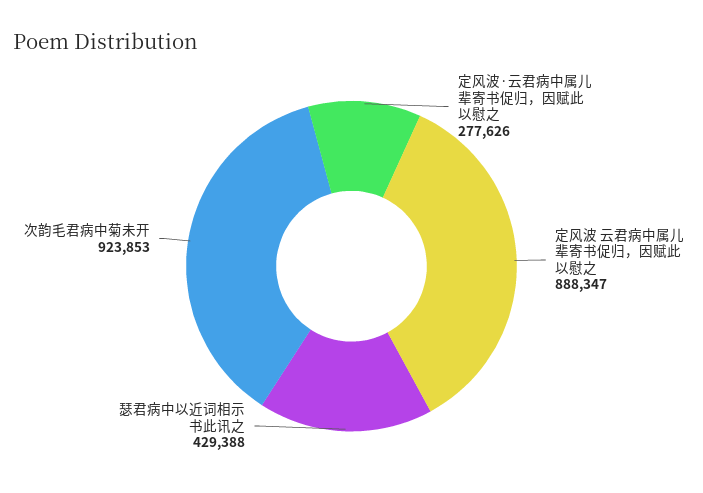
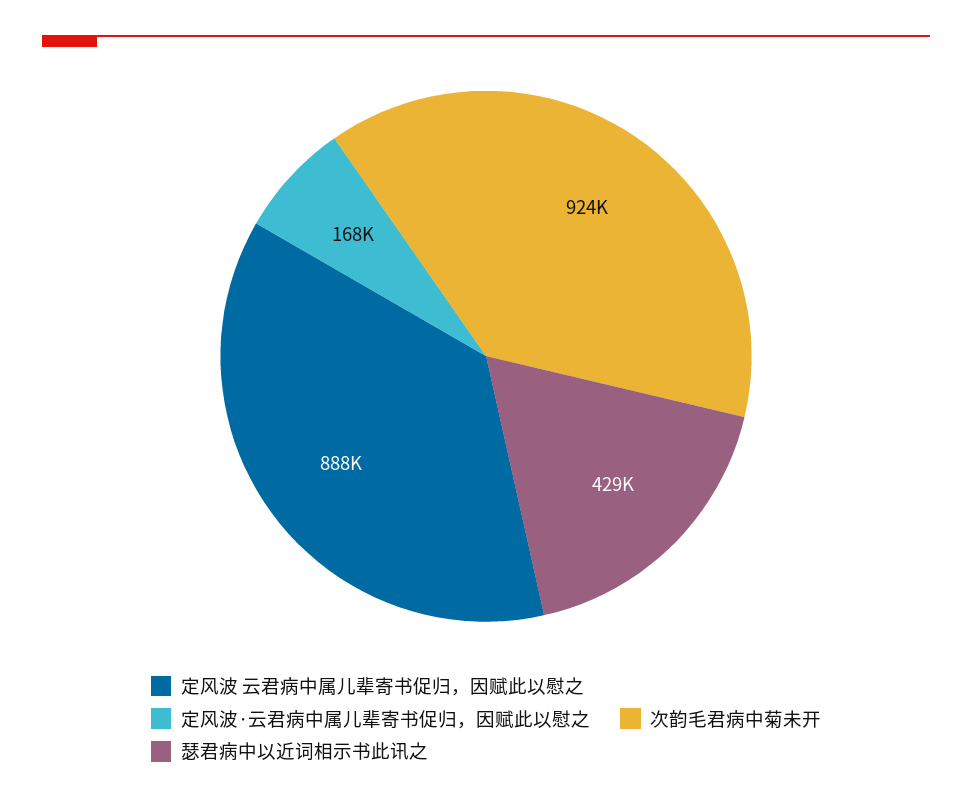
定风波·云君病中属儿辈寄书促归，因赋此以慰之: 277626 -> 168000

